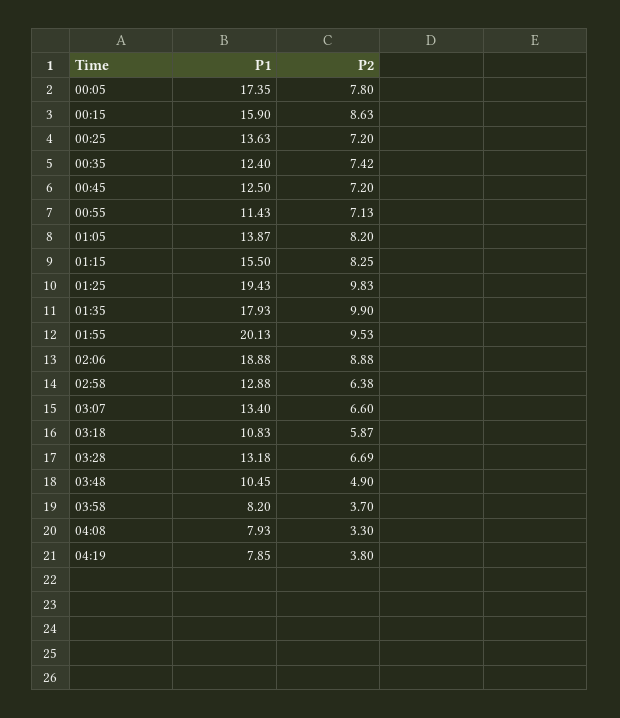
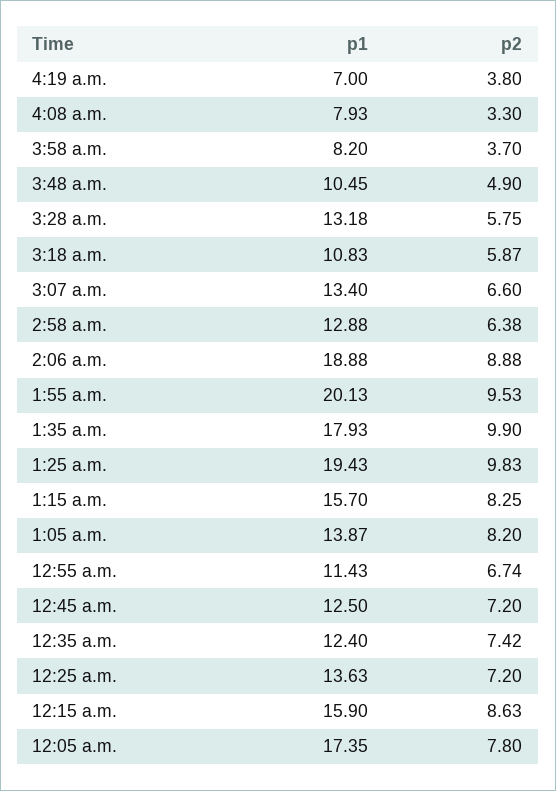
P2, 00:55: 7.13 -> 6.74
P1, 01:15: 15.5 -> 15.7
P2, 03:28: 6.69 -> 5.75
P1, 04:19: 7.85 -> 7

